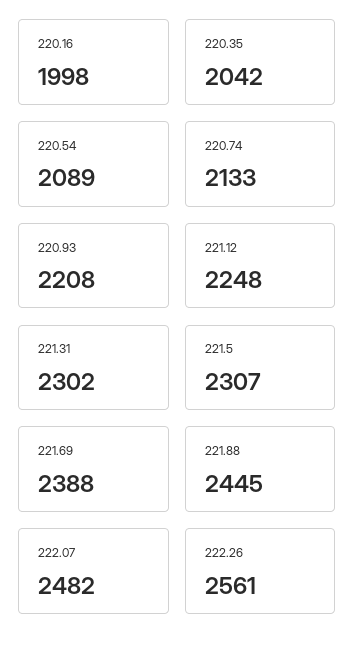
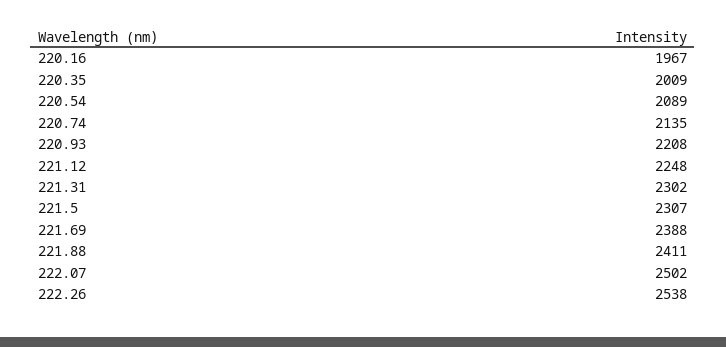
220.16: 1998 -> 1967
220.35: 2042 -> 2009
220.74: 2133 -> 2135
221.88: 2445 -> 2411
222.07: 2482 -> 2502
222.26: 2561 -> 2538

